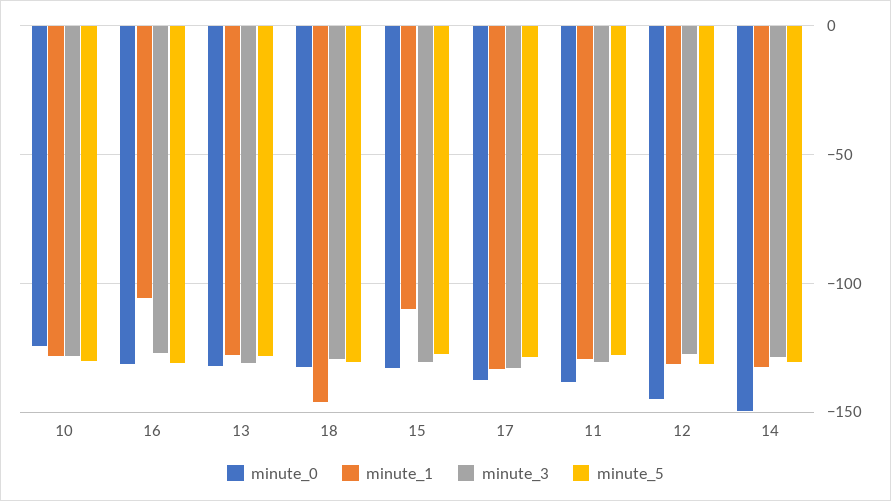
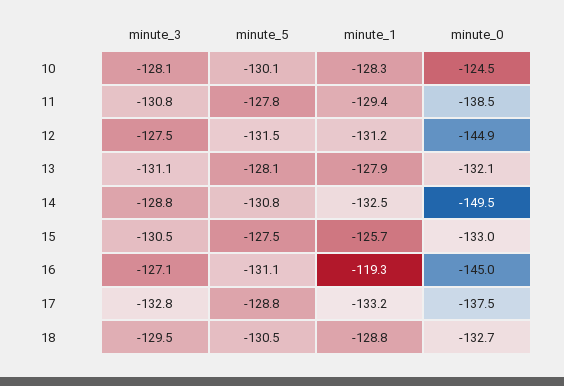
minute_0, 16: -130 -> -145
minute_1, 16: -105 -> -119.3
minute_1, 18: -145 -> -128.8
minute_1, 15: -110 -> -125.7

